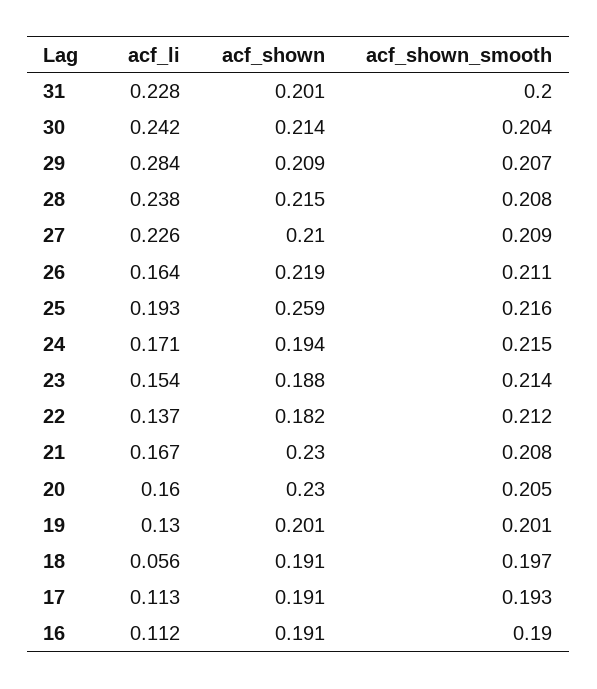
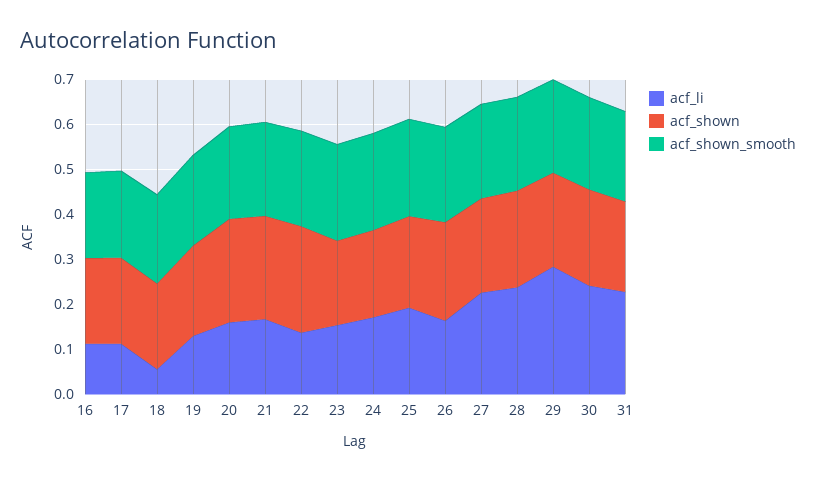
acf_shown, 25: 0.259 -> 0.2
acf_shown, 22: 0.182 -> 0.24

